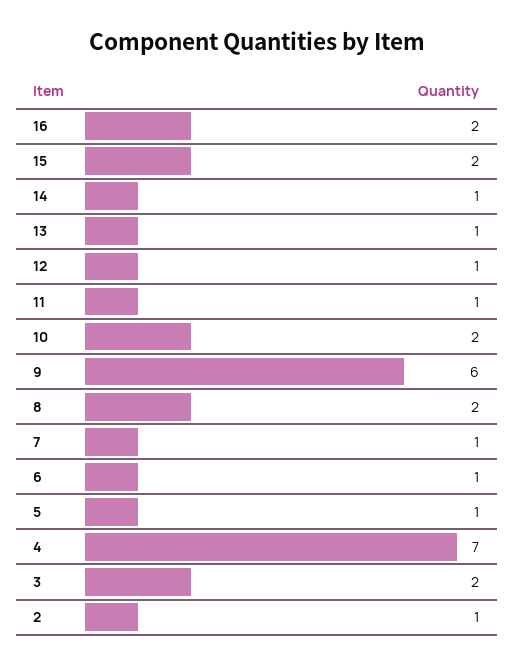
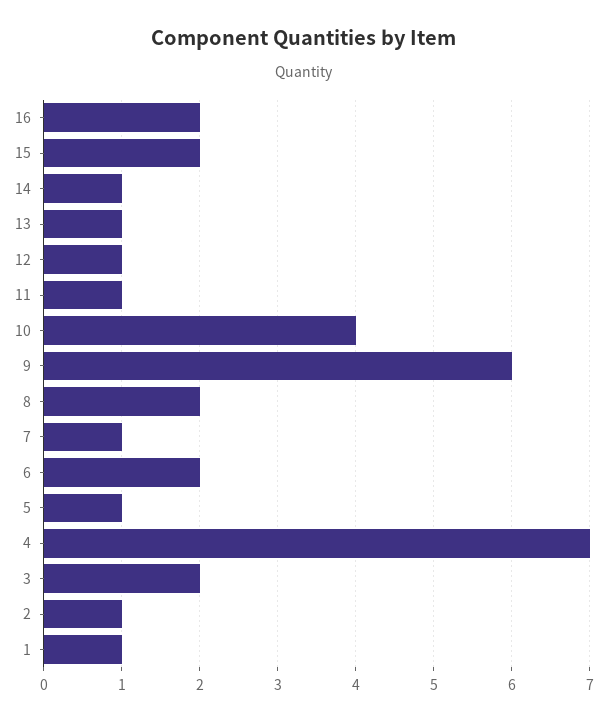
10: 2 -> 4
6: 1 -> 2
1: none -> 1

